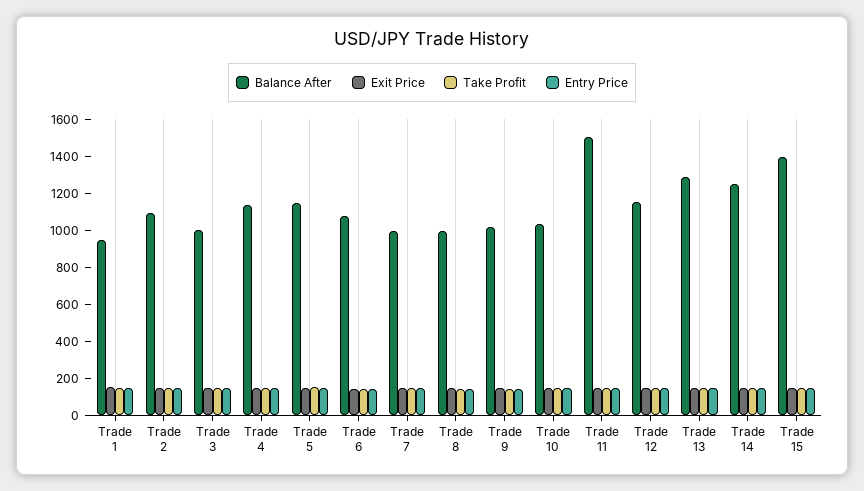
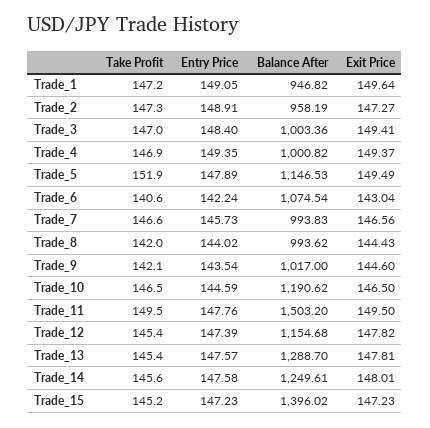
Balance After, Trade 2: 1100 -> 958.19
Balance After, Trade 4: 1150 -> 1000.82
Balance After, Trade 10: 1050 -> 1190.62

